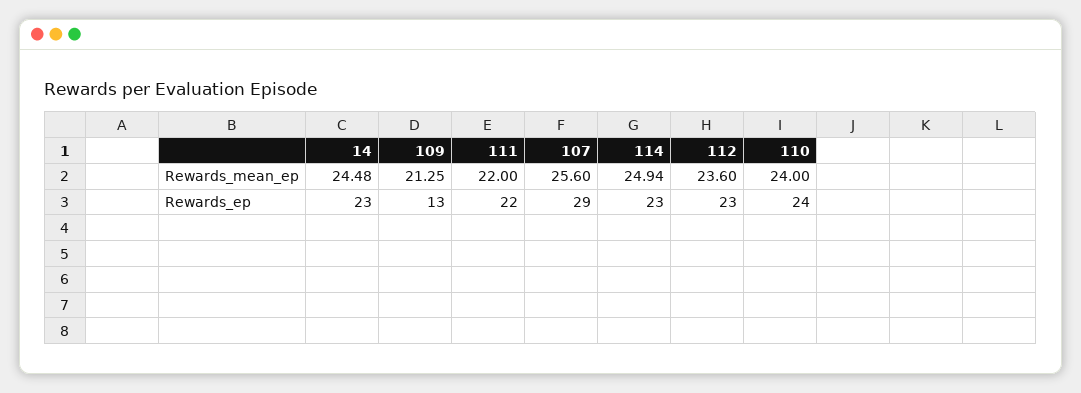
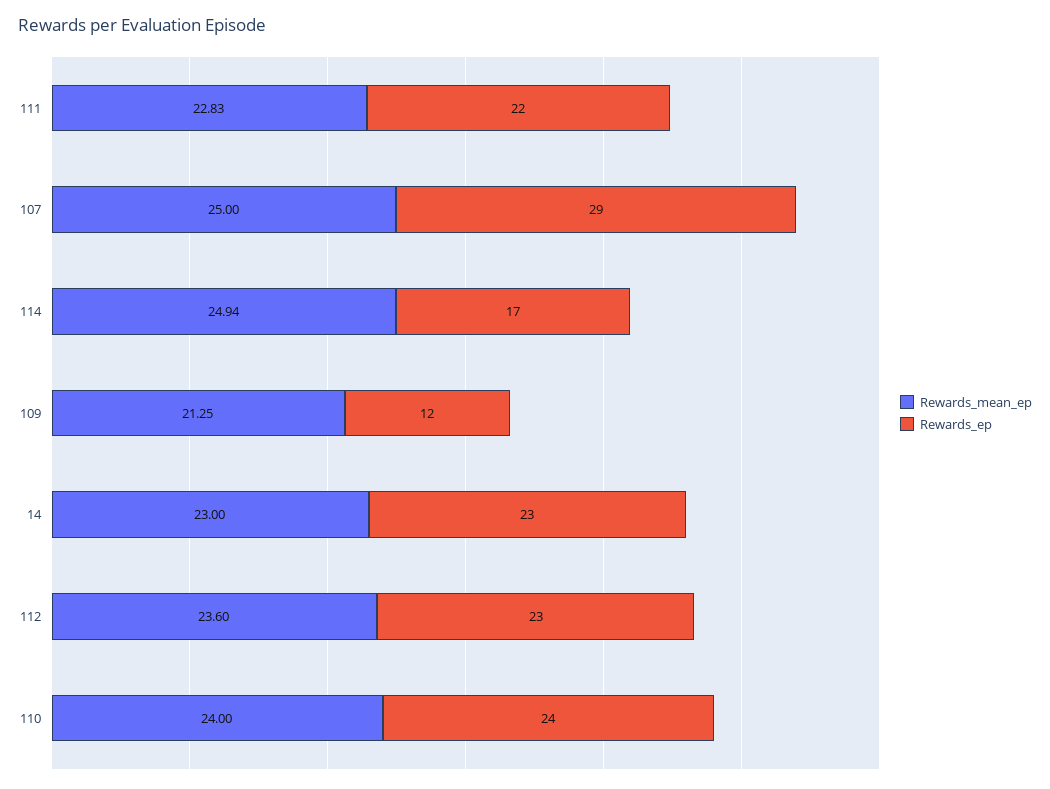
Rewards_mean_ep, 14: 24.48 -> 23
Rewards_mean_ep, 111: 22 -> 22.83
Rewards_mean_ep, 107: 25.6 -> 25
Rewards_ep, 109: 13 -> 12
Rewards_ep, 114: 23 -> 17

